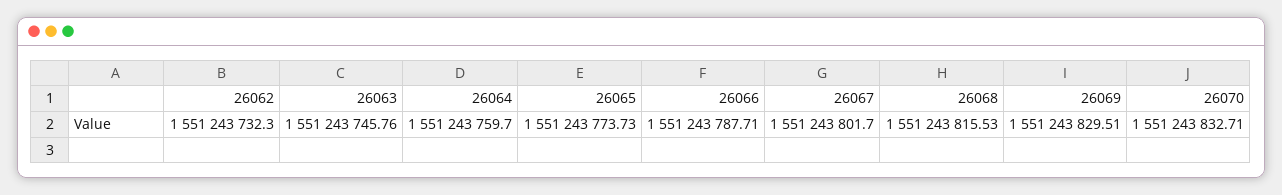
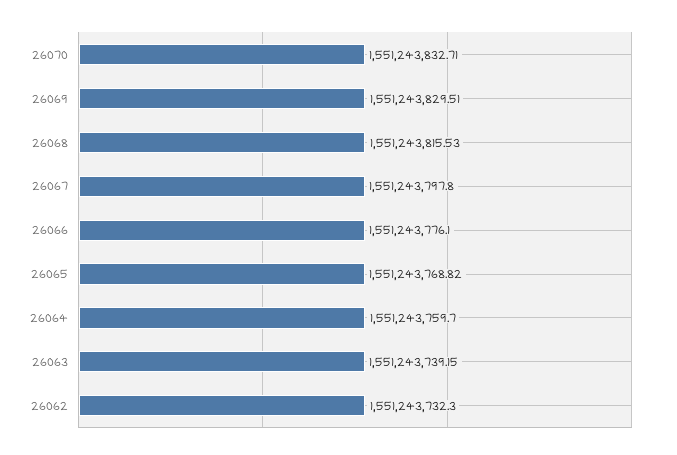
26063: 1551243745.76 -> 1551243739.15
26065: 1551243773.73 -> 1551243768.82
26066: 1551243787.71 -> 1551243776.1
26067: 1551243801.7 -> 1551243797.8

